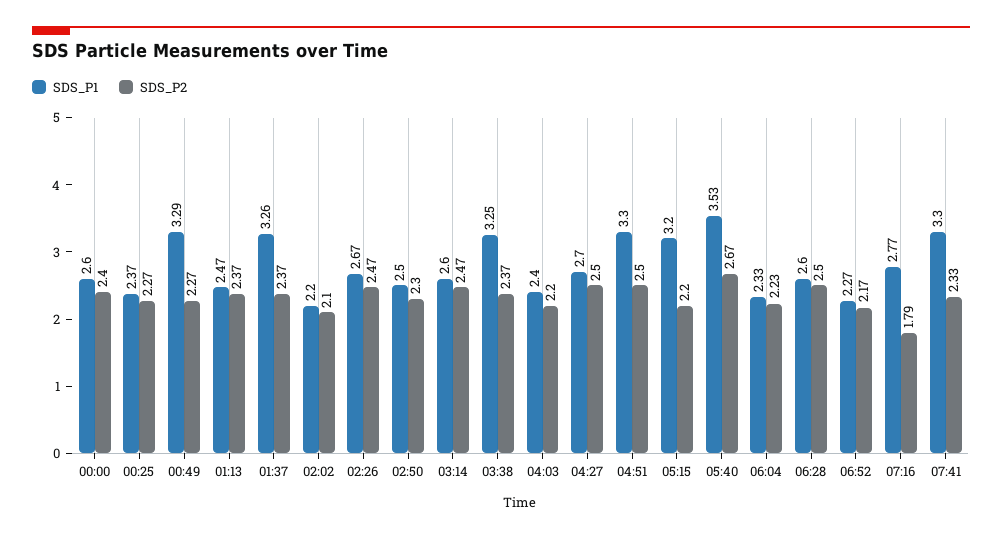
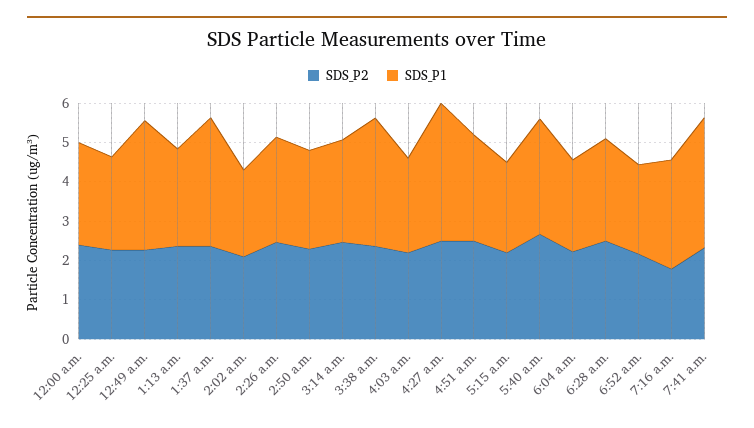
SDS_P1, 04:27: 2.7 -> 3.5
SDS_P1, 04:51: 3.3 -> 2.75
SDS_P1, 05:15: 3.2 -> 2.25
SDS_P1, 05:40: 3.53 -> 3

